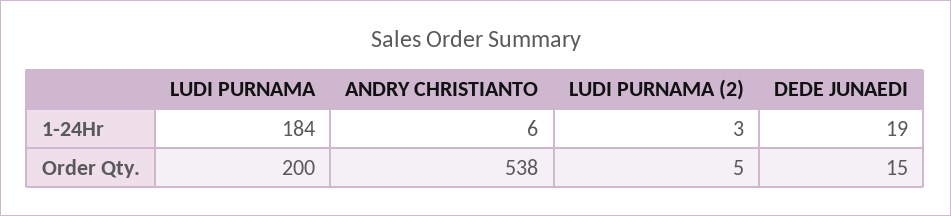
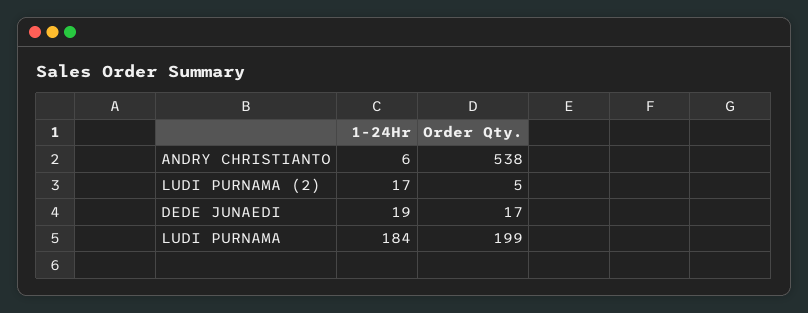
LUDI PURNAMA (2), 1-24Hr: 3 -> 17
LUDI PURNAMA, Order Qty.: 200 -> 199
DEDE JUNAEDI, Order Qty.: 15 -> 17

